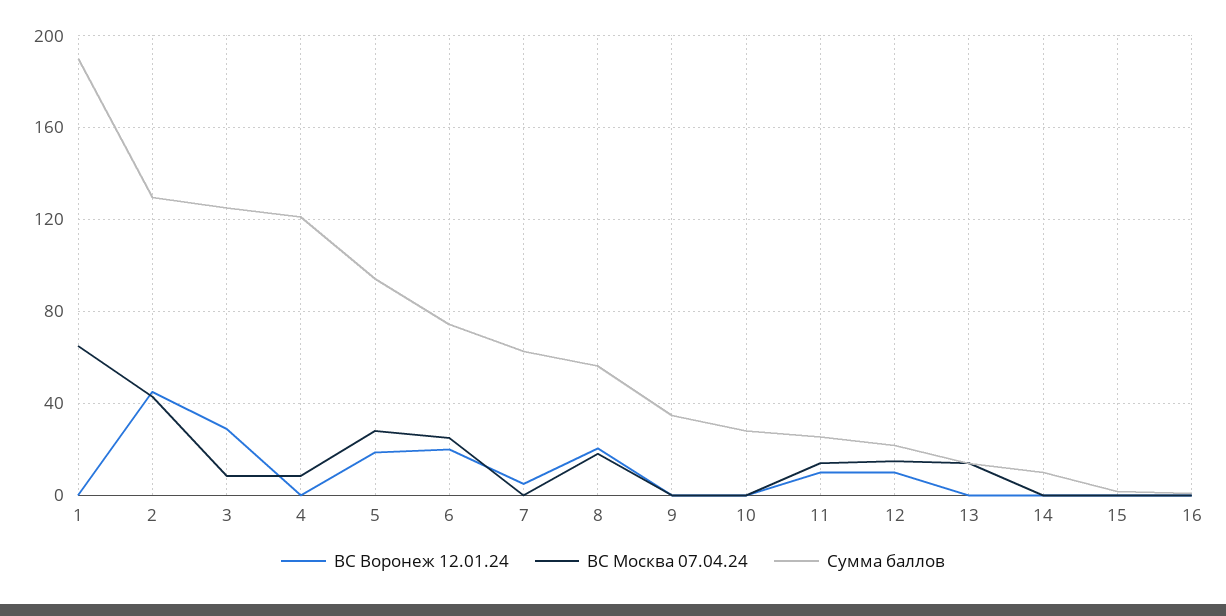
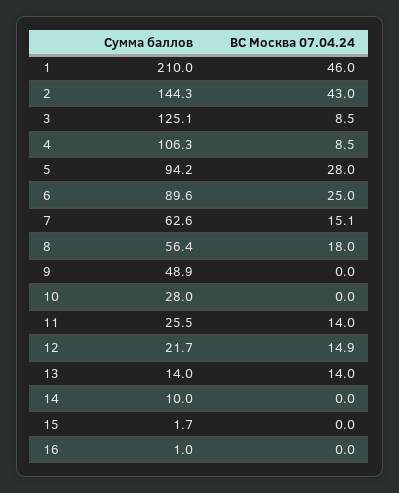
ВС Воронеж 12.01.24, 1: 0 -> none
ВС Москва 07.04.24, 1: 65 -> 46
Сумма баллов, 1: 190 -> 210
ВС Воронеж 12.01.24, 2: 45 -> none
Сумма баллов, 2: 130 -> 144.3
ВС Воронеж 12.01.24, 3: 30 -> none
ВС Воронеж 12.01.24, 4: 0 -> none
Сумма баллов, 4: 120 -> 106.3
ВС Воронеж 12.01.24, 5: 20 -> none
ВС Воронеж 12.01.24, 6: 20 -> none
Сумма баллов, 6: 75 -> 89.6
ВС Воронеж 12.01.24, 7: 5 -> none
ВС Москва 07.04.24, 7: 0 -> 15.1
ВС Воронеж 12.01.24, 8: 20 -> none
ВС Воронеж 12.01.24, 9: 0 -> none
Сумма баллов, 9: 35 -> 48.9
ВС Воронеж 12.01.24, 10: 0 -> none
ВС Воронеж 12.01.24, 11: 10 -> none
ВС Воронеж 12.01.24, 12: 10 -> none
ВС Воронеж 12.01.24, 13: 0 -> none
ВС Воронеж 12.01.24, 14: 0 -> none
ВС Воронеж 12.01.24, 15: 0 -> none
ВС Воронеж 12.01.24, 16: 0 -> none

